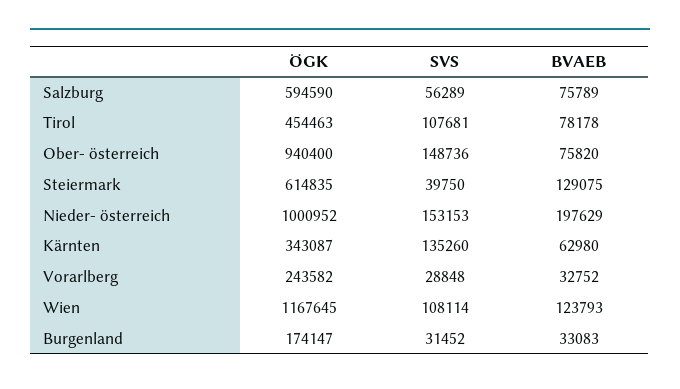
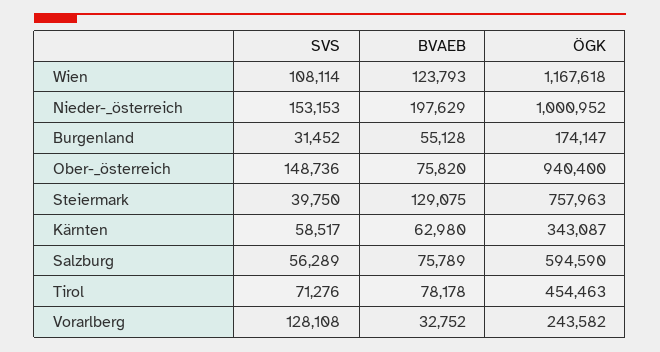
SVS, Tirol: 107681 -> 71276
ÖGK, Steiermark: 614835 -> 757963
SVS, Kärnten: 135260 -> 58517
SVS, Vorarlberg: 28848 -> 128108
ÖGK, Wien: 1167645 -> 1167618
BVAEB, Burgenland: 33083 -> 55128

